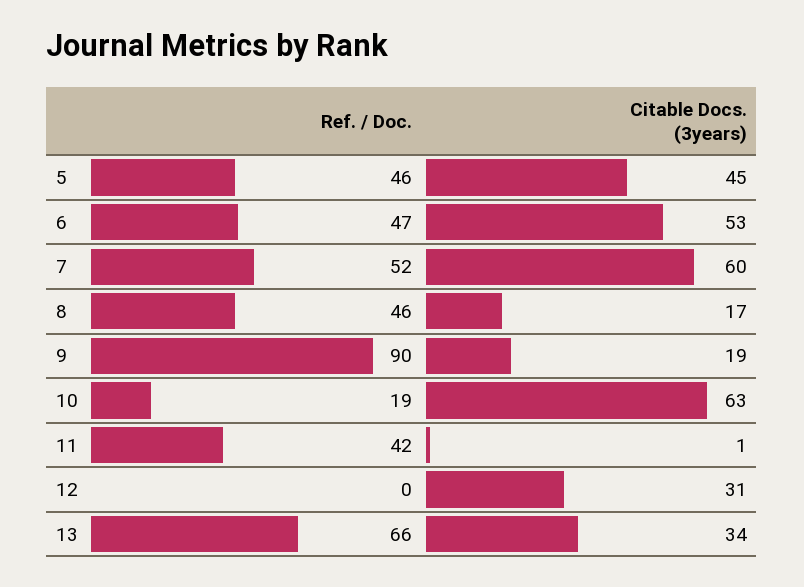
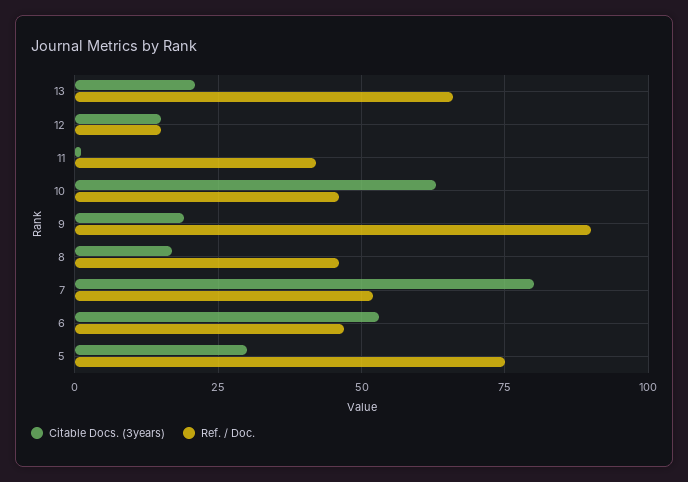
Ref. / Doc., 5: 46 -> 75
Citable Docs. (3years), 5: 45 -> 30
Citable Docs. (3years), 7: 60 -> 80
Ref. / Doc., 10: 19 -> 45
Ref. / Doc., 12: 0 -> 15
Citable Docs. (3years), 12: 31 -> 15
Citable Docs. (3years), 13: 34 -> 20

